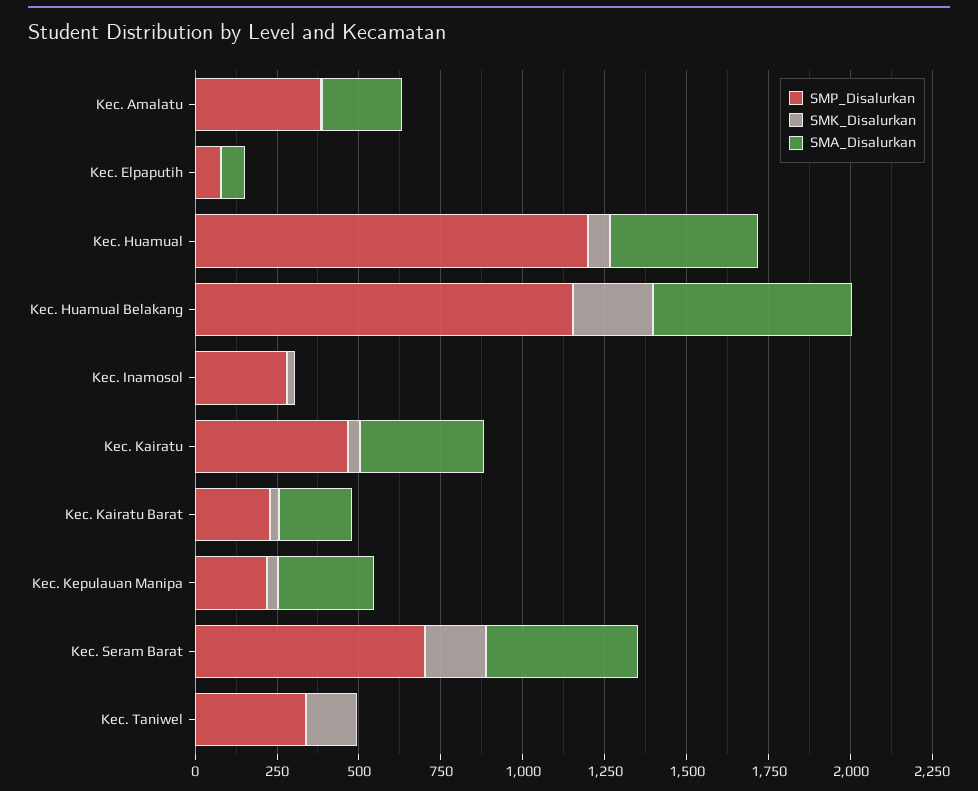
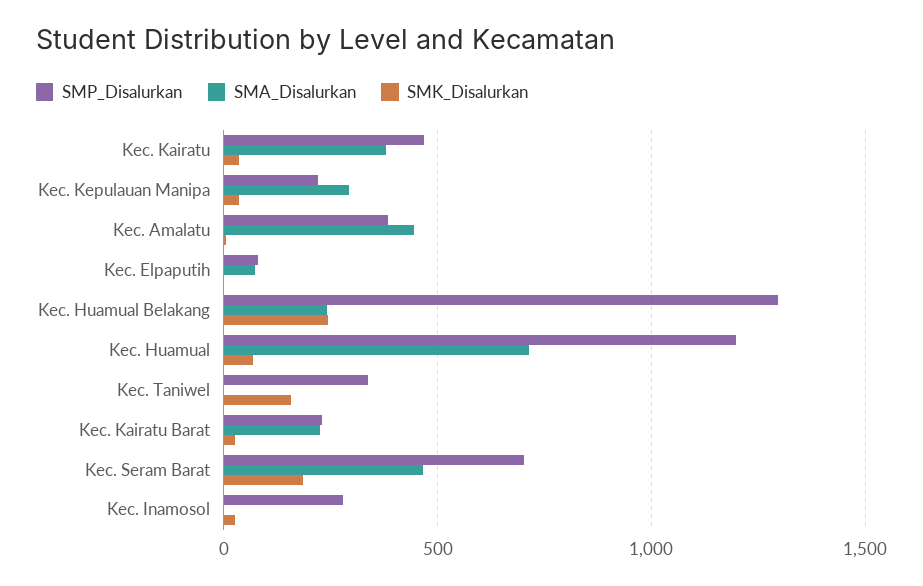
SMA_Disalurkan, Kec. Amalatu: 250 -> 450
SMA_Disalurkan, Kec. Huamual: 450 -> 700
SMP_Disalurkan, Kec. Huamual Belakang: 1150 -> 1300
SMA_Disalurkan, Kec. Huamual Belakang: 600 -> 250

